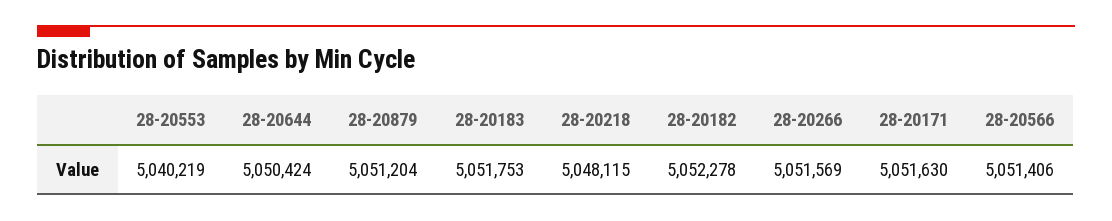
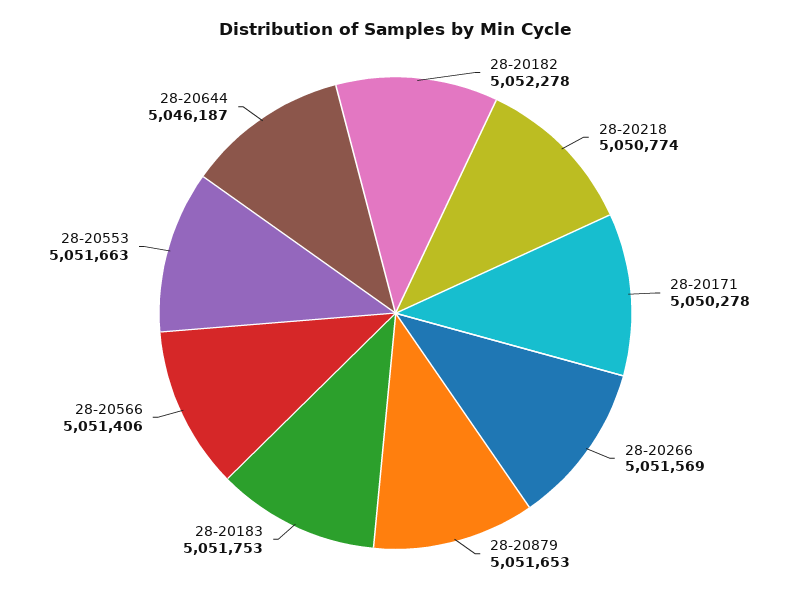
28-20553: 5040219 -> 5051663
28-20644: 5050424 -> 5046187
28-20879: 5051204 -> 5051653
28-20218: 5048115 -> 5050774
28-20171: 5051630 -> 5050278

